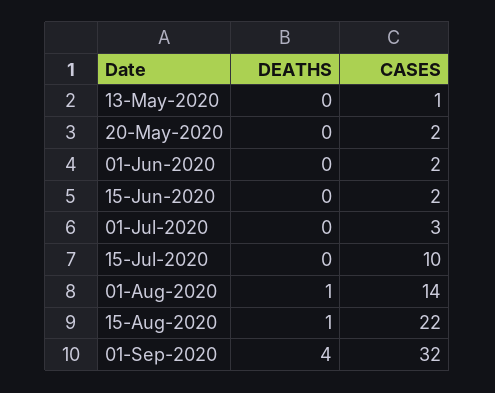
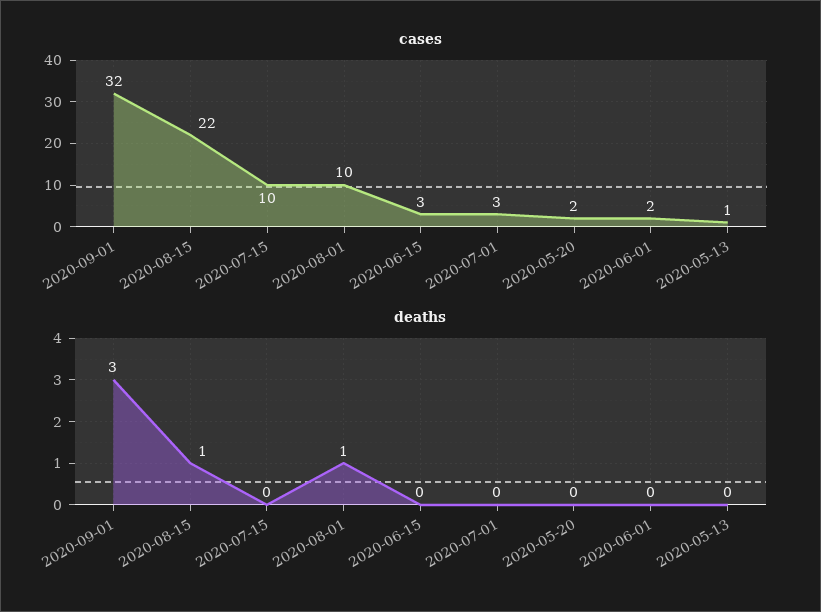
CASES, 15-Jun-2020: 2 -> 3
CASES, 01-Aug-2020: 14 -> 10
DEATHS, 01-Sep-2020: 4 -> 3

